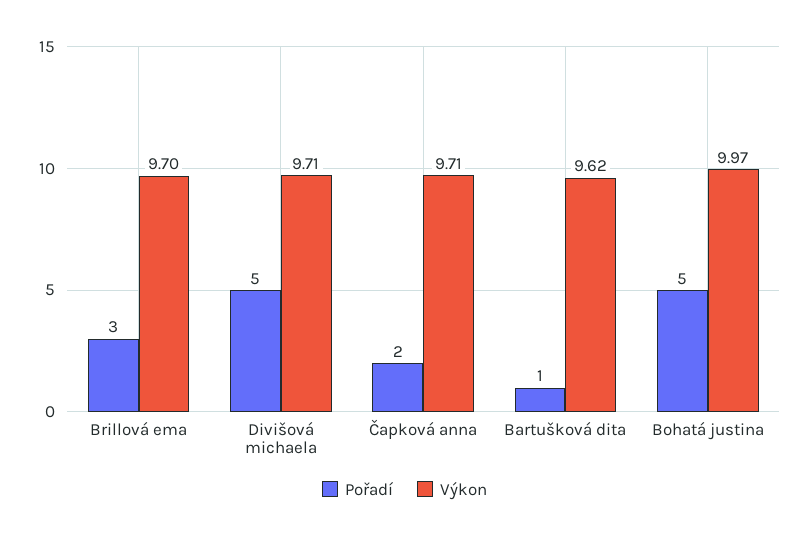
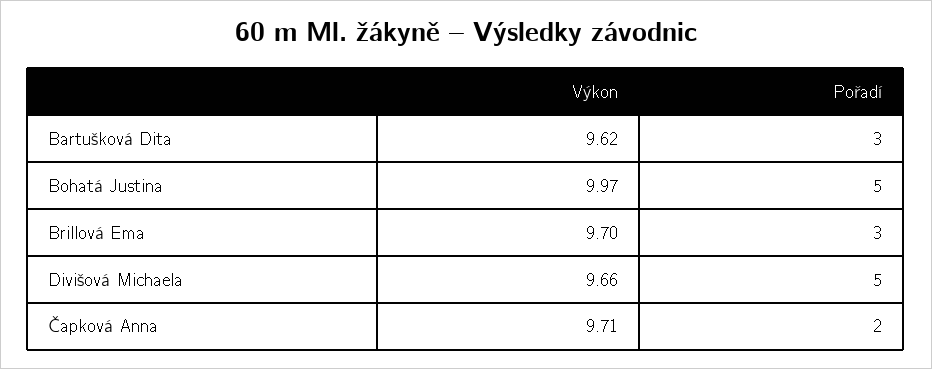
Výkon, Divišová michaela: 9.71 -> 9.66
Pořadí, Bartušková dita: 1 -> 3

